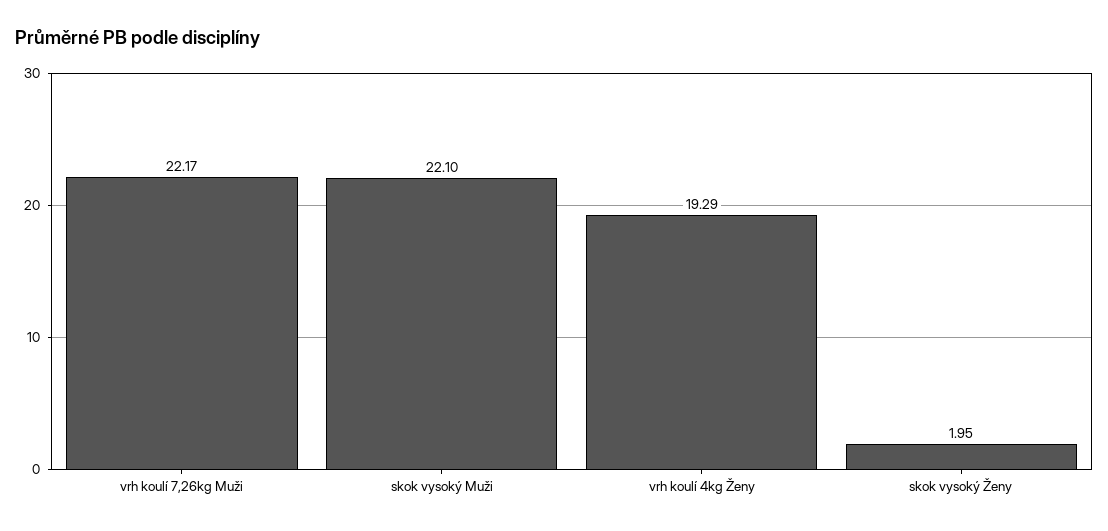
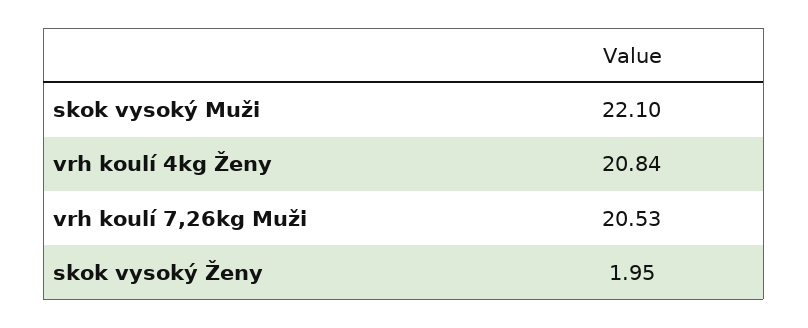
vrh koulí 7,26kg Muži: 22.17 -> 20.53
vrh koulí 4kg Ženy: 19.29 -> 20.84

